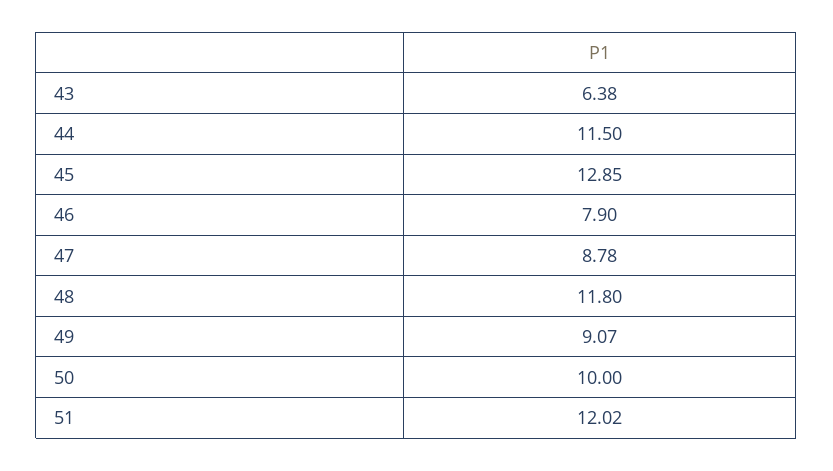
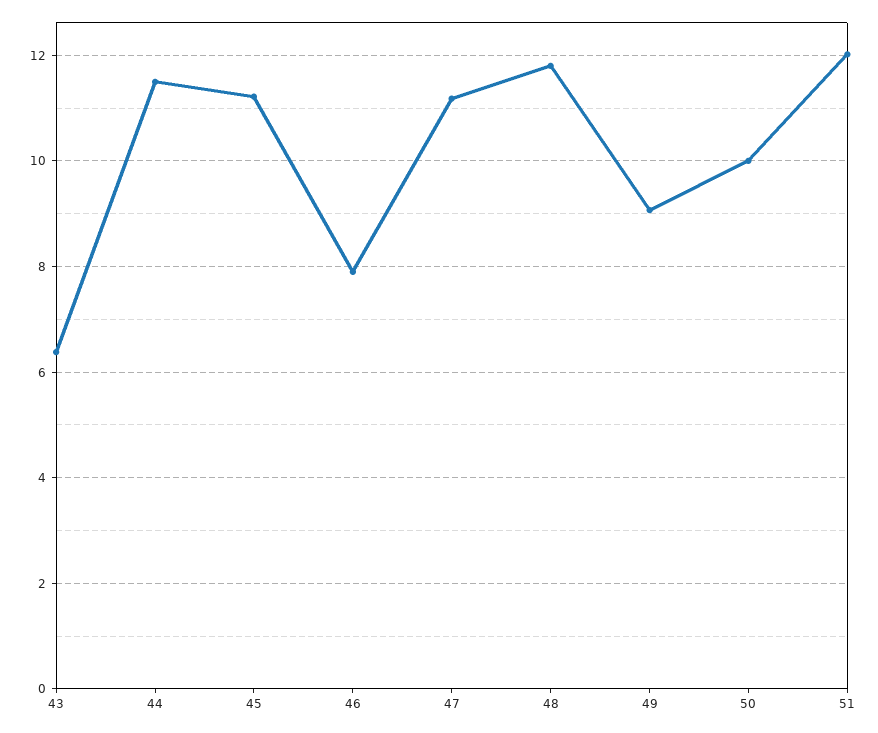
45: 12.85 -> 11.2
47: 8.78 -> 11.2

